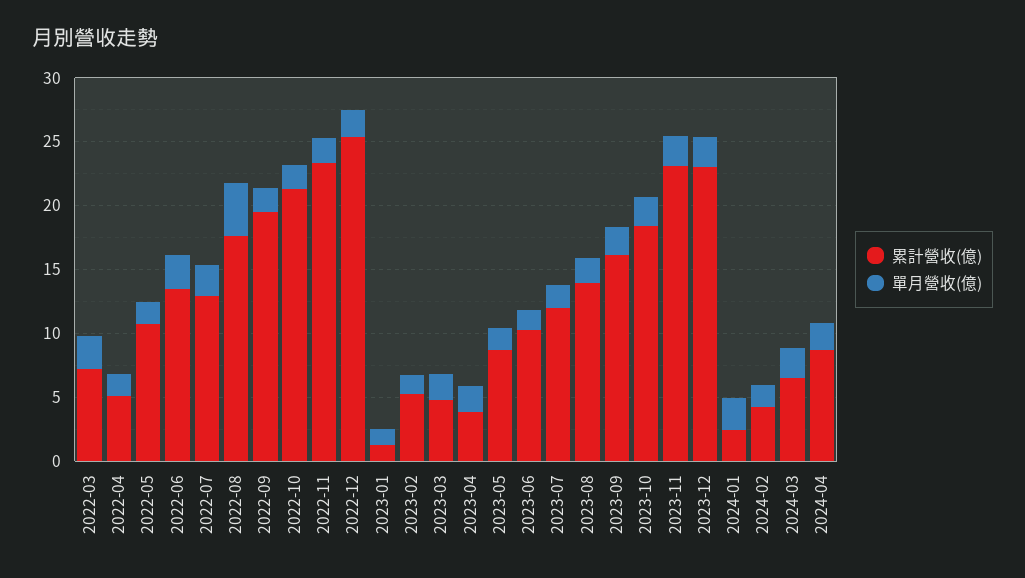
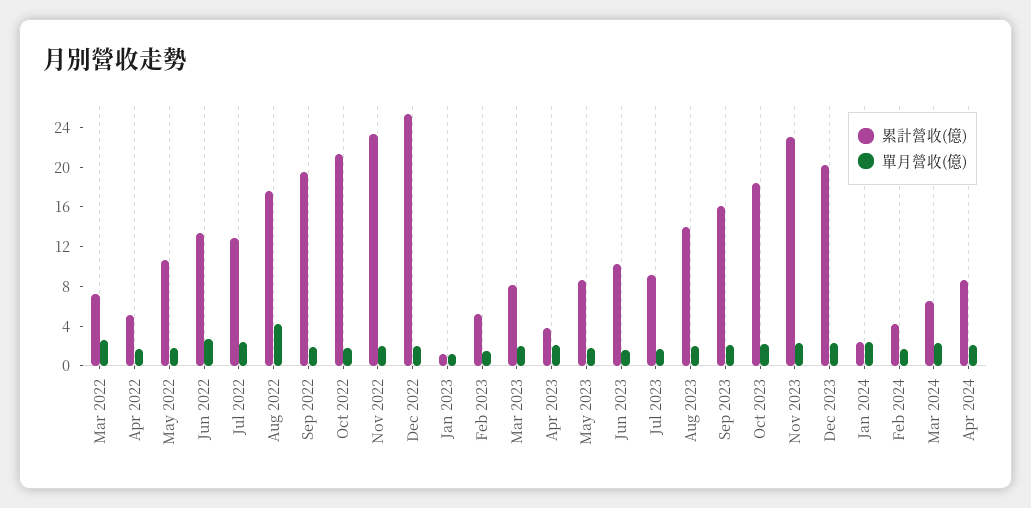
累計營收(億), 2023-03: 5 -> 8
累計營收(億), 2023-07: 12 -> 9
累計營收(億), 2023-12: 23 -> 20

